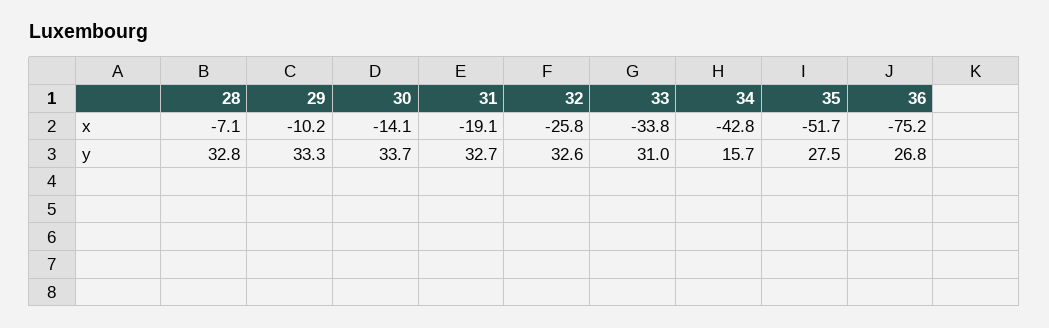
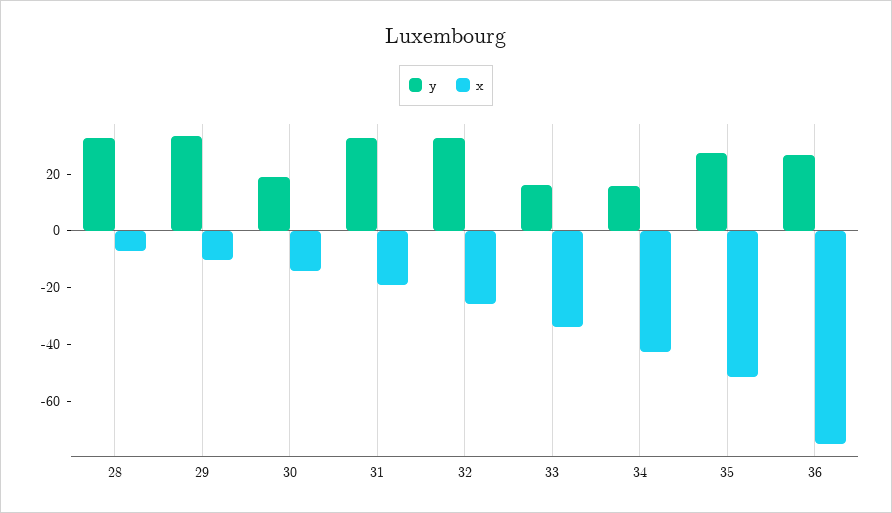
y, 30: 33.7 -> 20
y, 33: 31 -> 15

